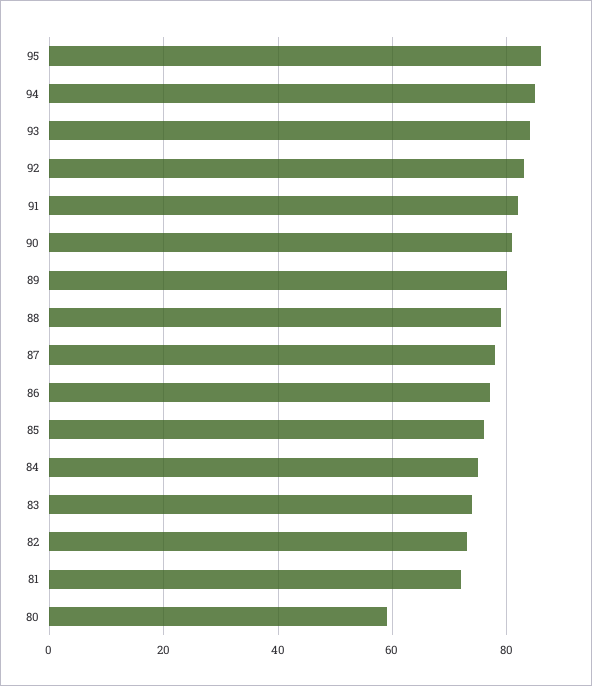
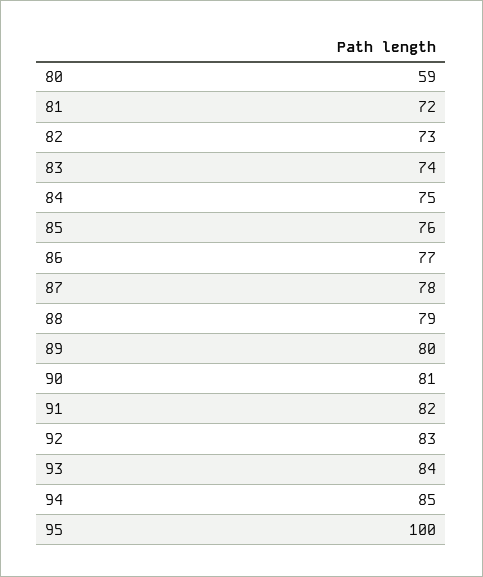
95: 85 -> 100

